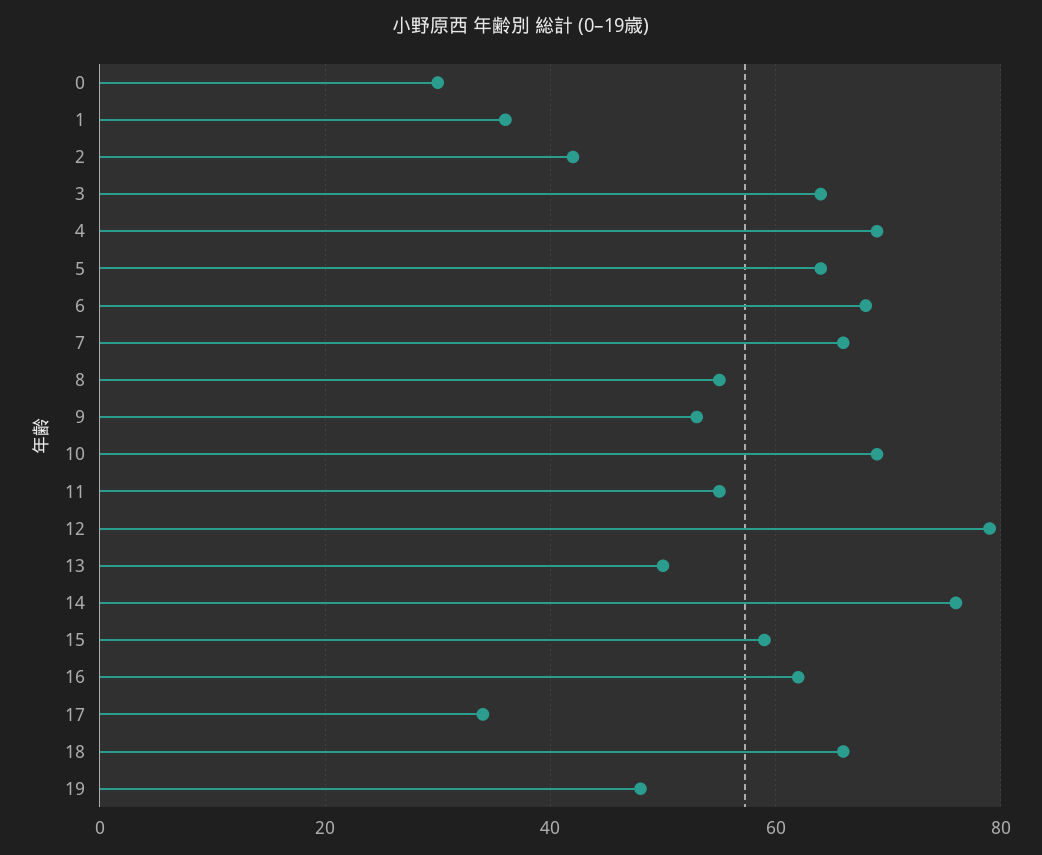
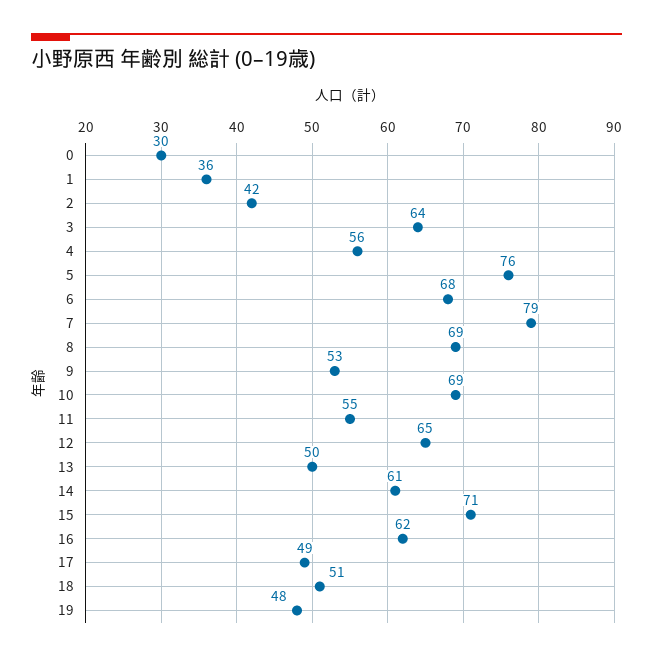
4: 70 -> 56
5: 65 -> 76
7: 65 -> 79
8: 55 -> 69
12: 80 -> 65
14: 75 -> 61
15: 60 -> 71
17: 35 -> 49
18: 65 -> 51

